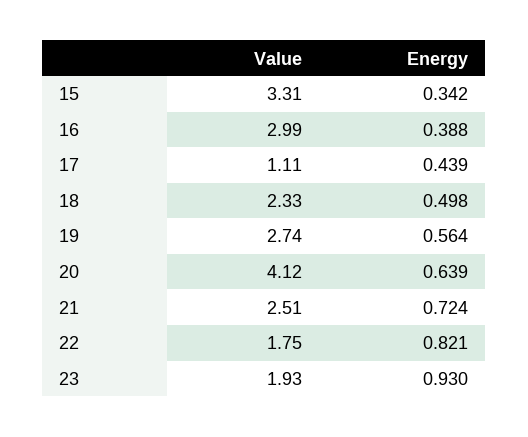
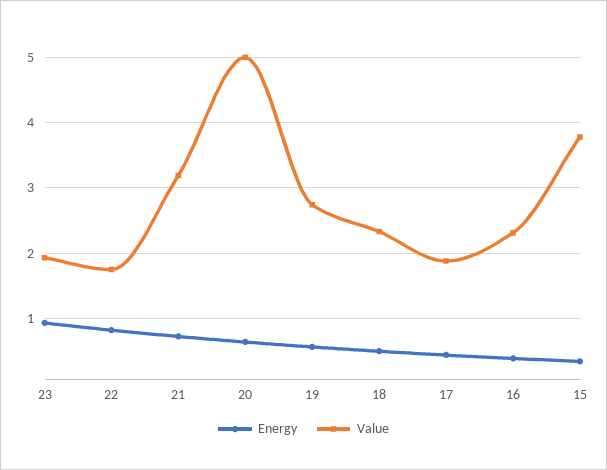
Value, 15: 3.31 -> 3.8
Value, 16: 2.99 -> 2.3
Value, 17: 1.11 -> 1.9
Value, 20: 4.12 -> 5
Value, 21: 2.51 -> 3.2

